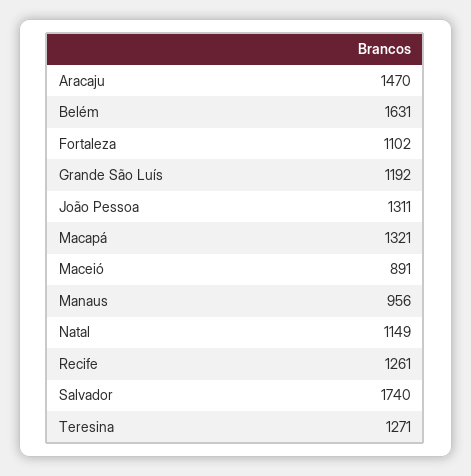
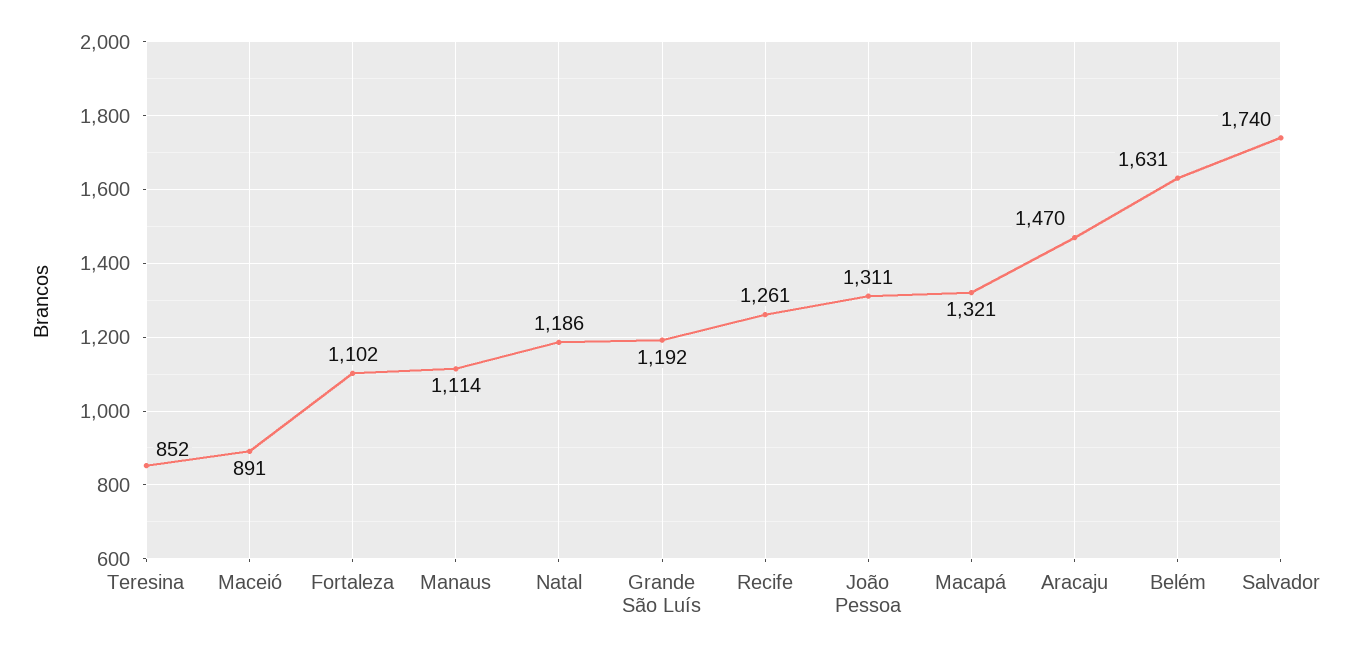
Manaus: 956 -> 1114
Natal: 1149 -> 1186
Teresina: 1271 -> 852

